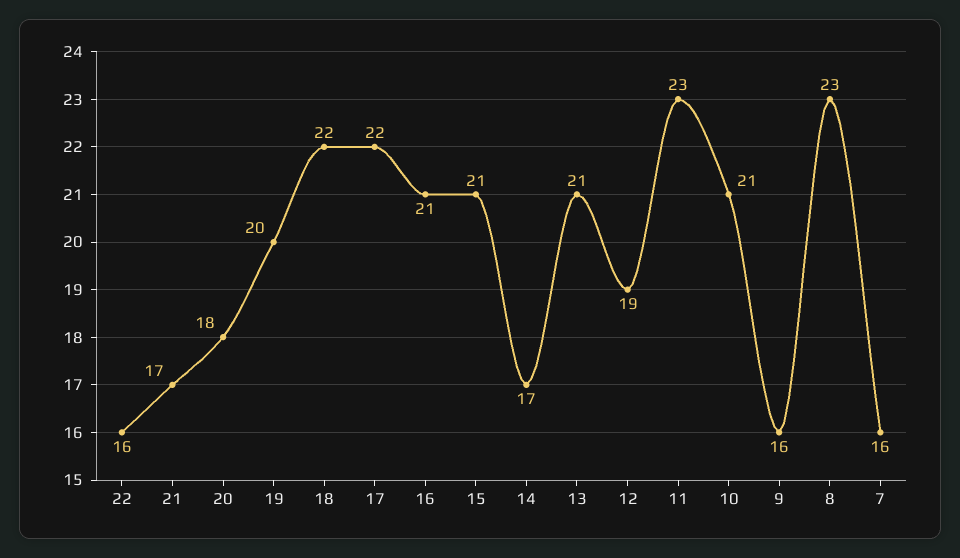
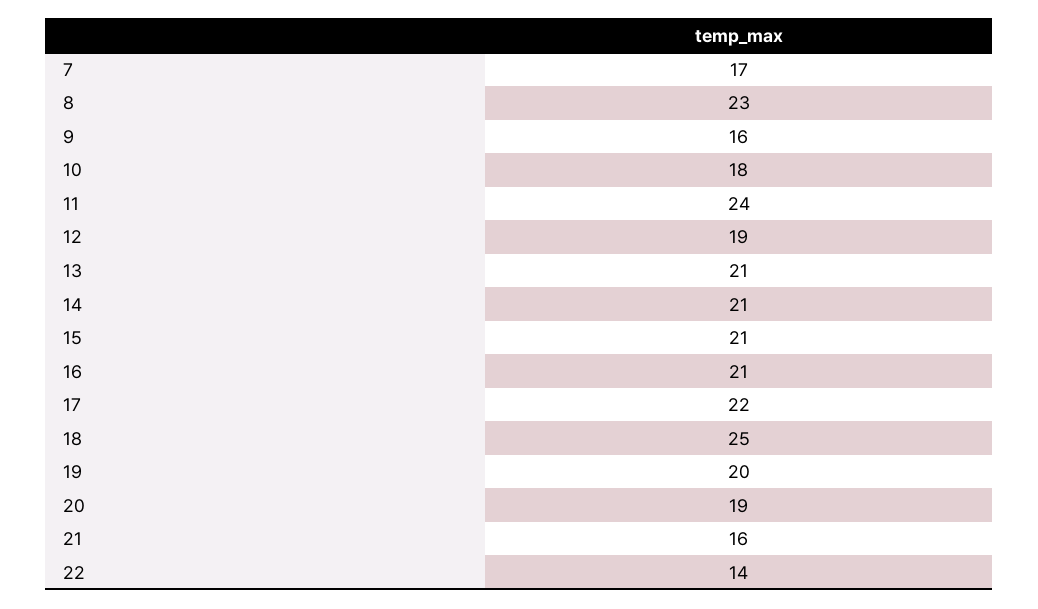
22: 16 -> 14
21: 17 -> 16
20: 18 -> 19
18: 22 -> 25
14: 17 -> 21
11: 23 -> 24
10: 21 -> 18
7: 16 -> 17

